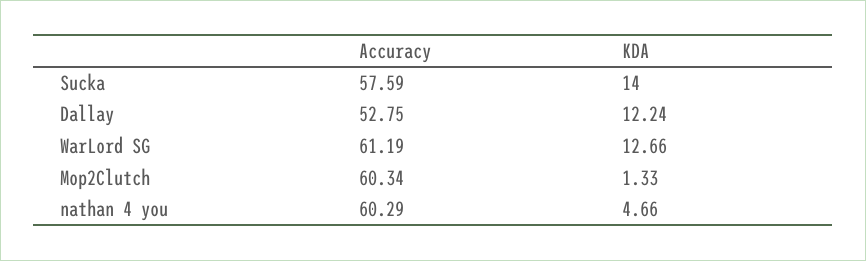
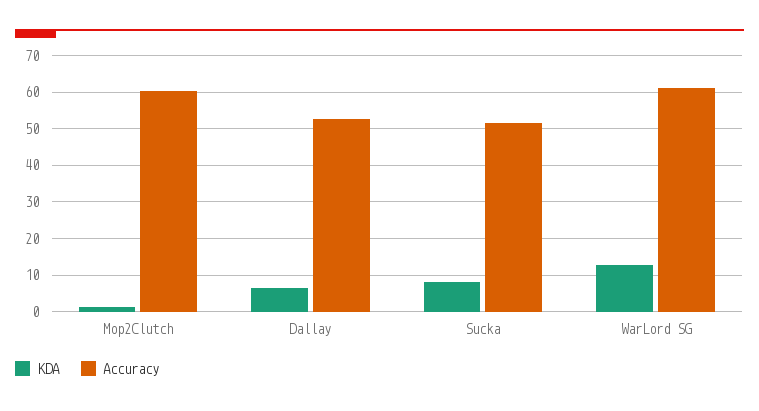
Accuracy, Sucka: 57.59 -> 52
KDA, Sucka: 14 -> 8
KDA, Dallay: 12.24 -> 6
Accuracy, nathan 4 you: 60.29 -> none
KDA, nathan 4 you: 4.66 -> none

